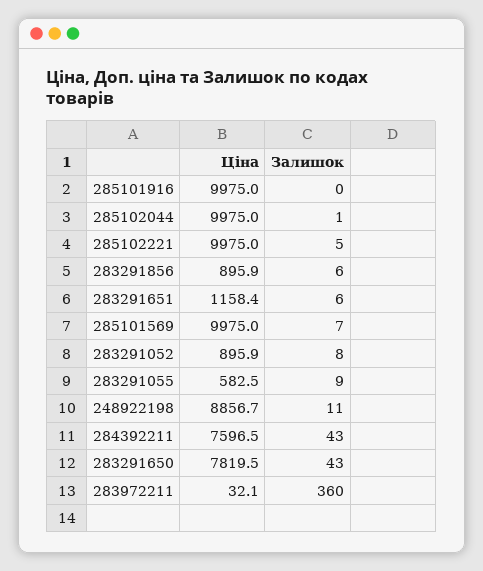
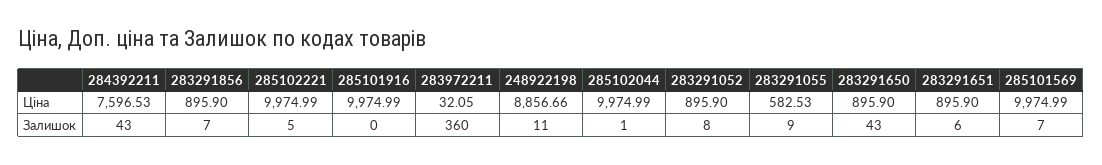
Залишок, 283291856: 6 -> 7
Ціна, 283291651: 1158.4 -> 895.9
Ціна, 283291650: 7819.5 -> 895.9

